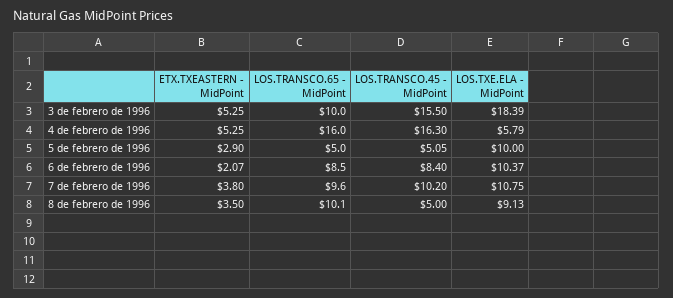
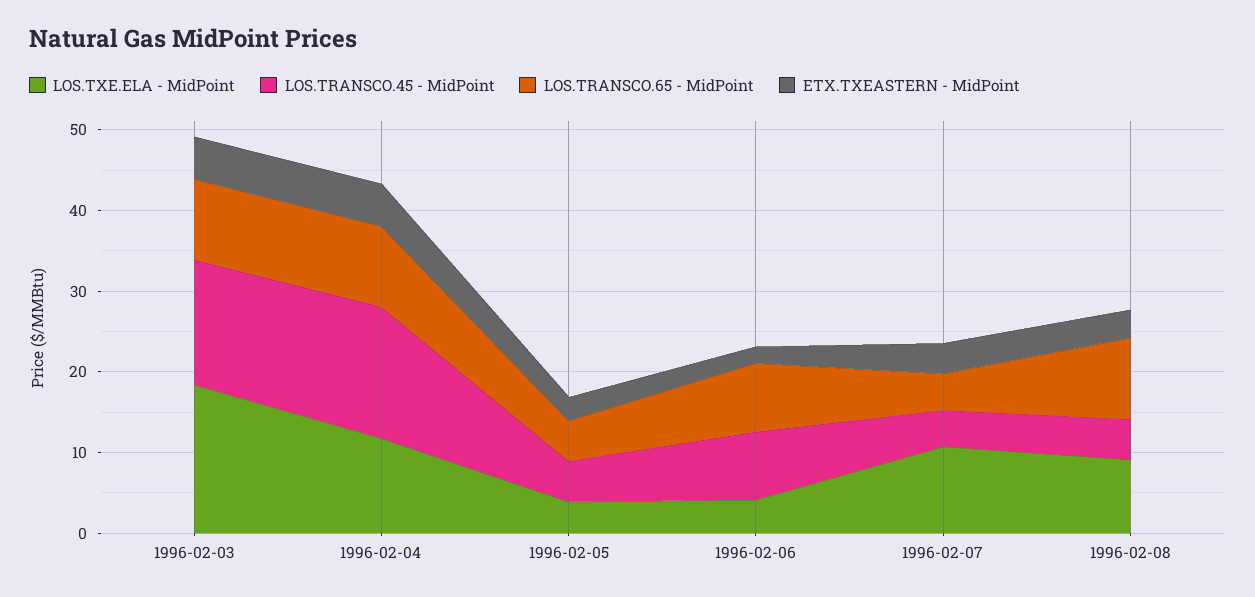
LOS.TRANSCO.65 - MidPoint, 4 de febrero de 1996: 16 -> 10
LOS.TXE.ELA - MidPoint, 4 de febrero de 1996: 5.79 -> 12
LOS.TXE.ELA - MidPoint, 5 de febrero de 1996: 10 -> 4
LOS.TXE.ELA - MidPoint, 6 de febrero de 1996: 10.37 -> 4
LOS.TRANSCO.65 - MidPoint, 7 de febrero de 1996: 9.6 -> 4
LOS.TRANSCO.45 - MidPoint, 7 de febrero de 1996: 10.2 -> 4

